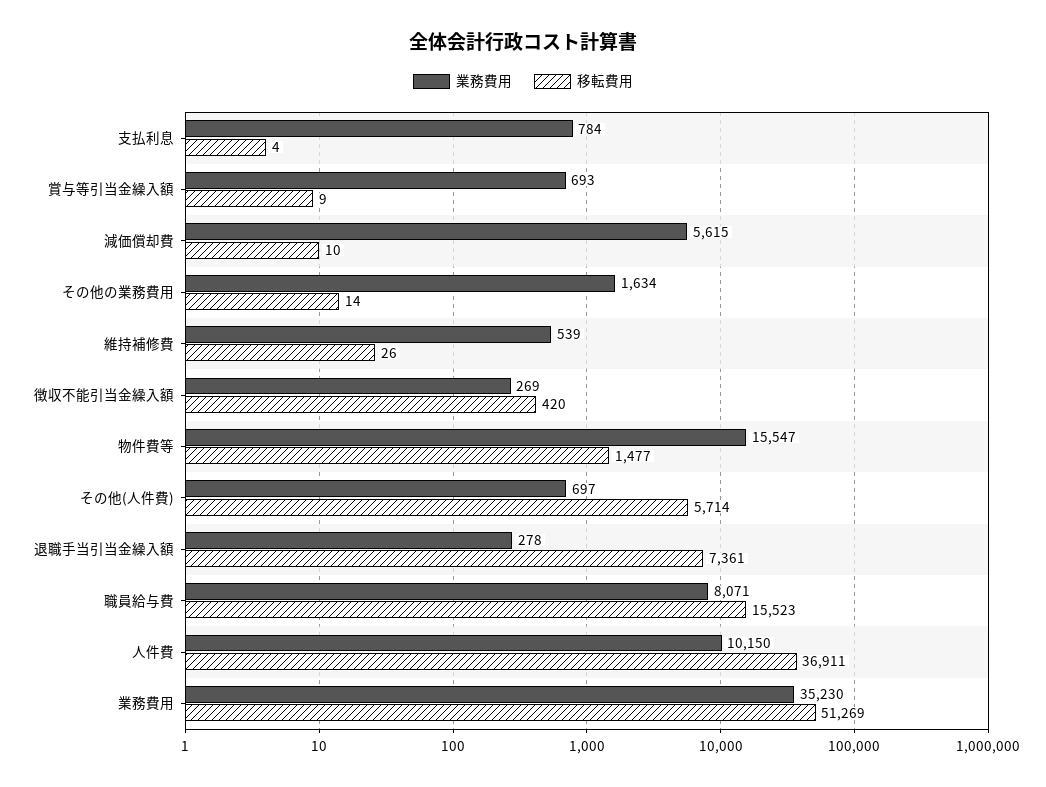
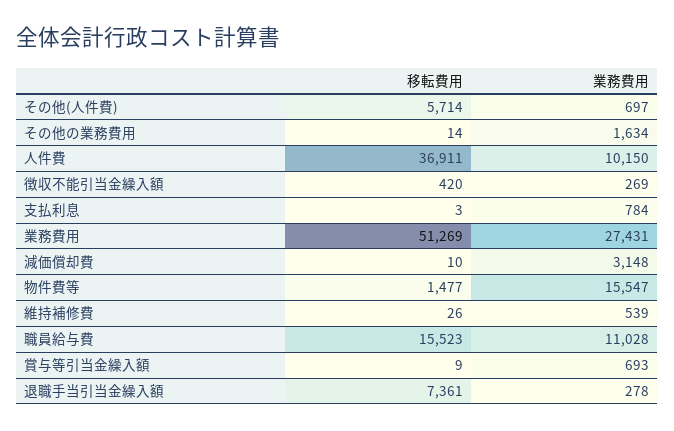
移転費用, 支払利息: 4 -> 3
業務費用, 減価償却費: 5615 -> 3148
業務費用, 職員給与費: 8071 -> 11028
業務費用, 業務費用: 35230 -> 27431

